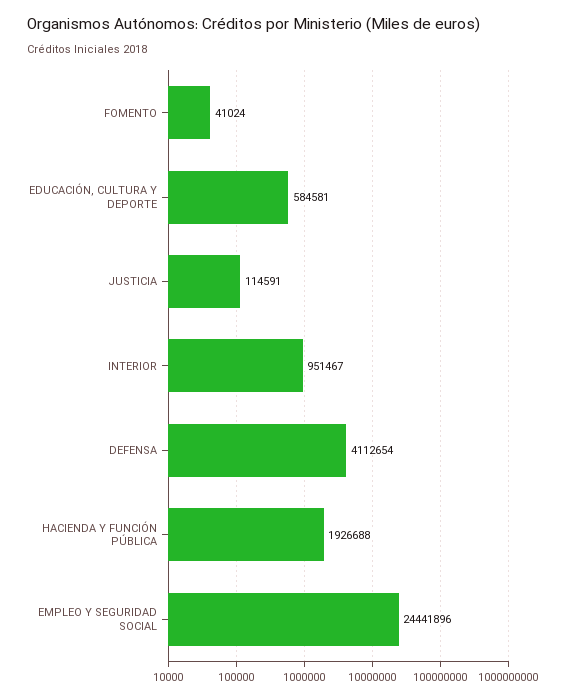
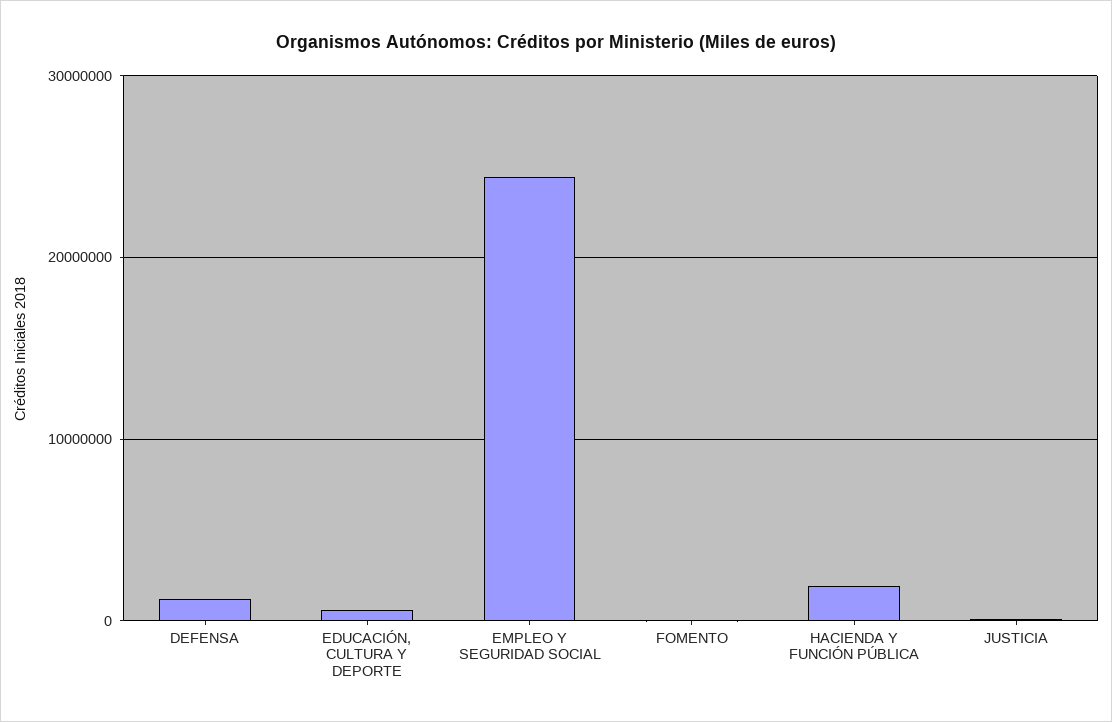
INTERIOR: 951467 -> none
DEFENSA: 4112654 -> 1000000

